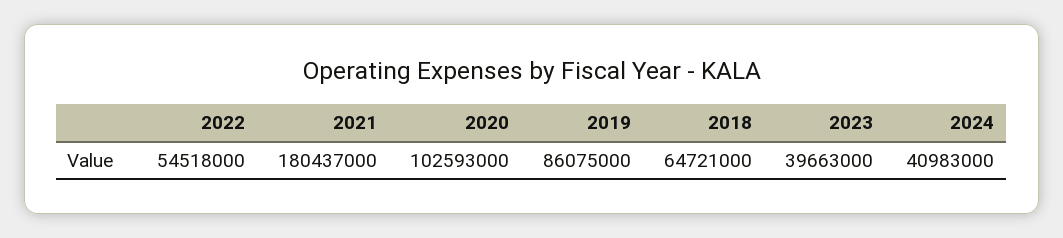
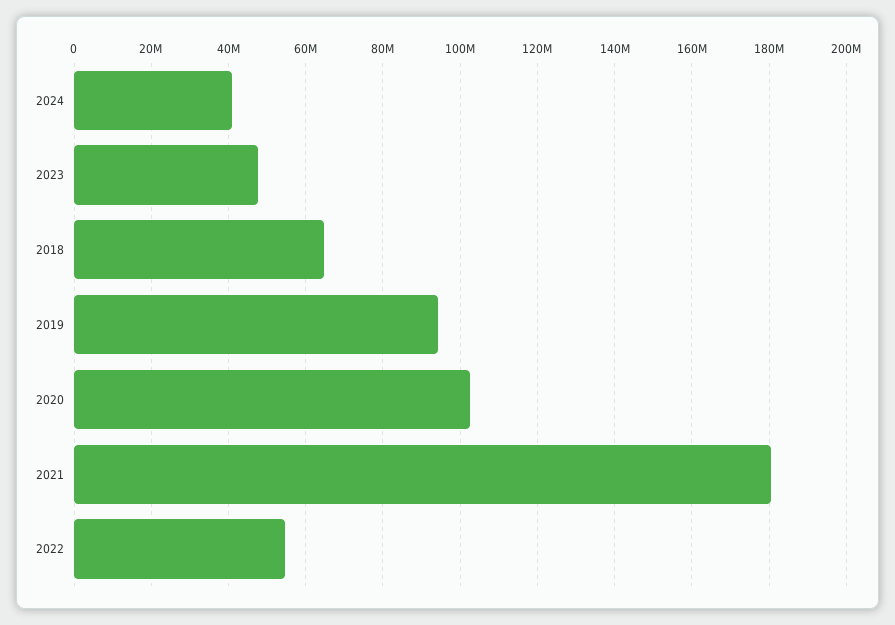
2019: 86075000 -> 94000000
2023: 39663000 -> 48000000

